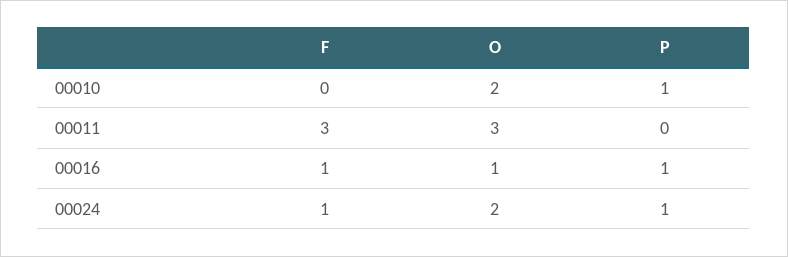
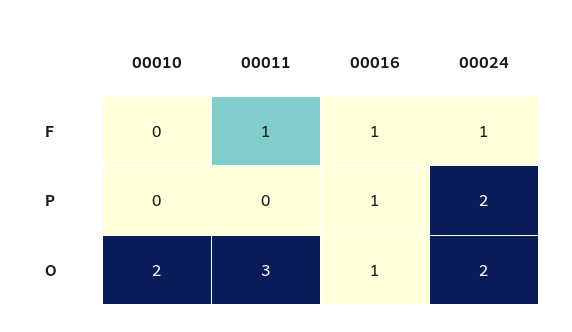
P, 00010: 1 -> 0
F, 00011: 3 -> 1
P, 00024: 1 -> 2

